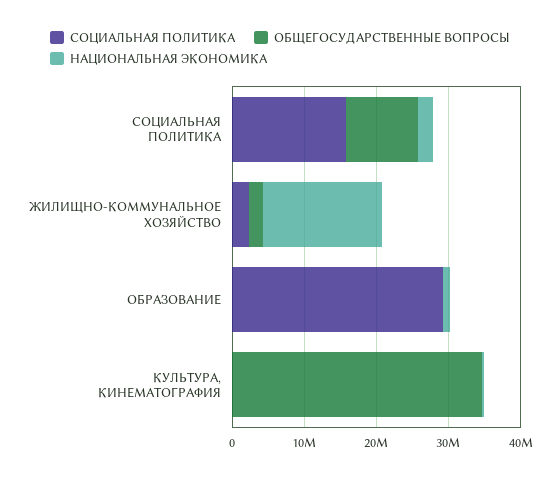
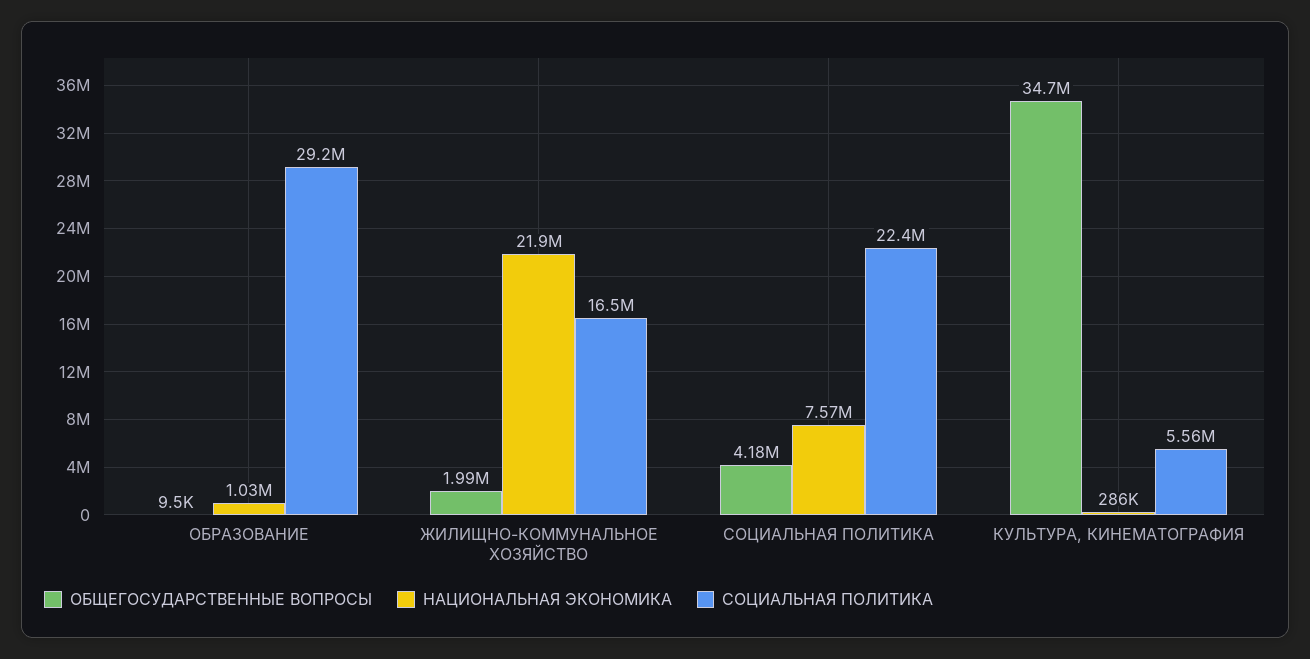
СОЦИАЛЬНАЯ ПОЛИТИКА, СОЦИАЛЬНАЯ ПОЛИТИКА: 16000000 -> 22400000
ОБЩЕГОСУДАРСТВЕННЫЕ ВОПРОСЫ, СОЦИАЛЬНАЯ ПОЛИТИКА: 10000000 -> 4180000
НАЦИОНАЛЬНАЯ ЭКОНОМИКА, СОЦИАЛЬНАЯ ПОЛИТИКА: 2000000 -> 7570000
СОЦИАЛЬНАЯ ПОЛИТИКА, ЖИЛИЩНО-КОММУНАЛЬНОЕ ХОЗЯЙСТВО: 2000000 -> 16500000
НАЦИОНАЛЬНАЯ ЭКОНОМИКА, ЖИЛИЩНО-КОММУНАЛЬНОЕ ХОЗЯЙСТВО: 16000000 -> 21900000
СОЦИАЛЬНАЯ ПОЛИТИКА, КУЛЬТУРА, КИНЕМАТОГРАФИЯ: 0 -> 5560000

